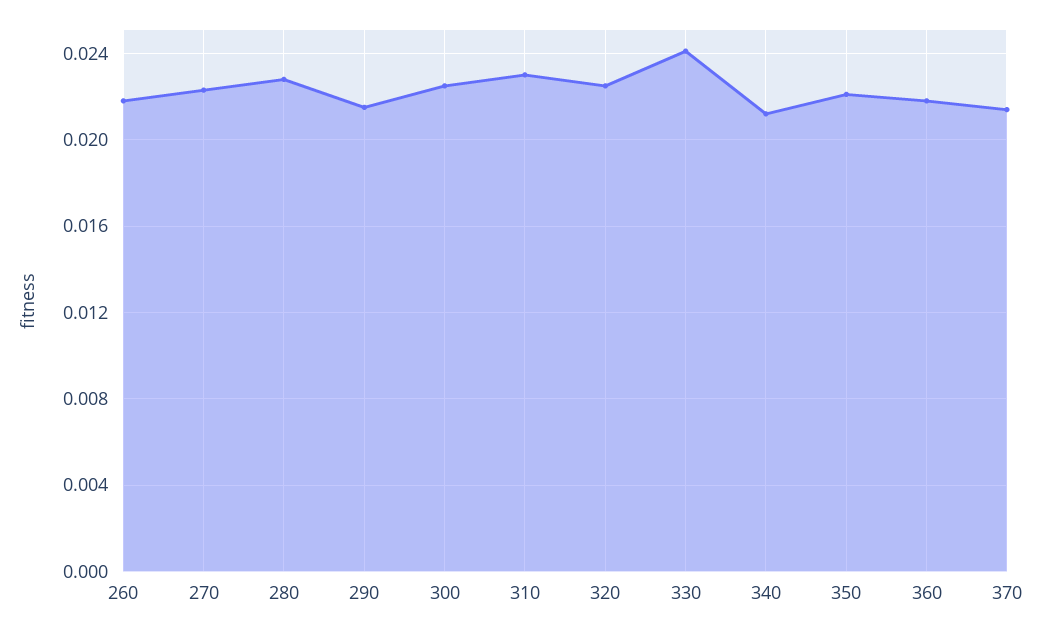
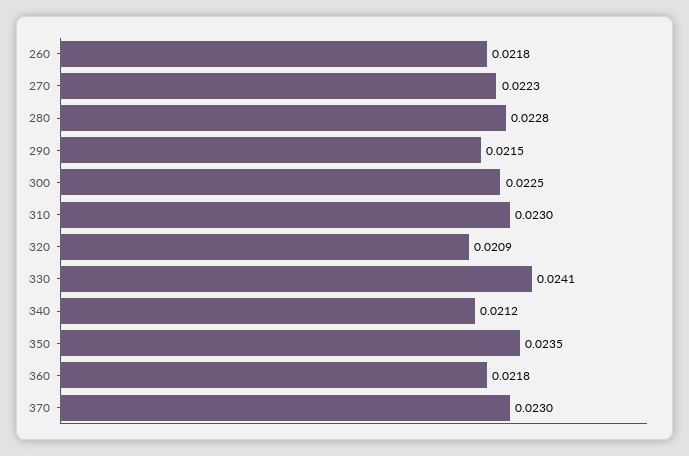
320: 0.0225 -> 0.0209
350: 0.022 -> 0.0235
370: 0.0215 -> 0.023

